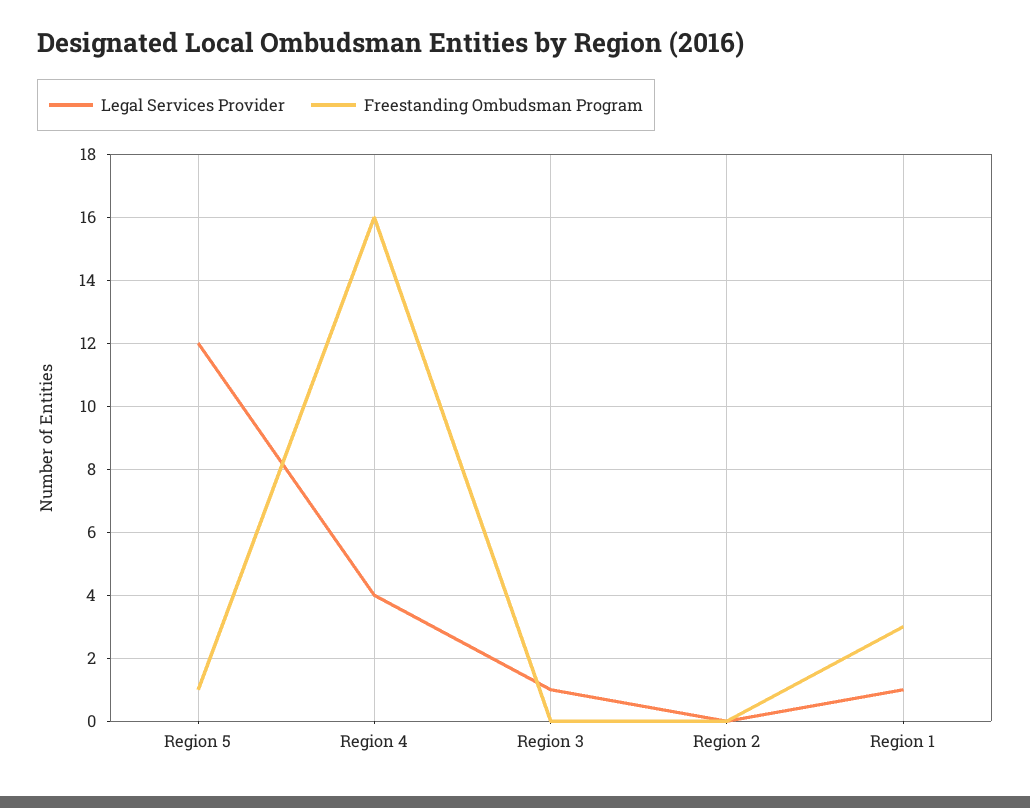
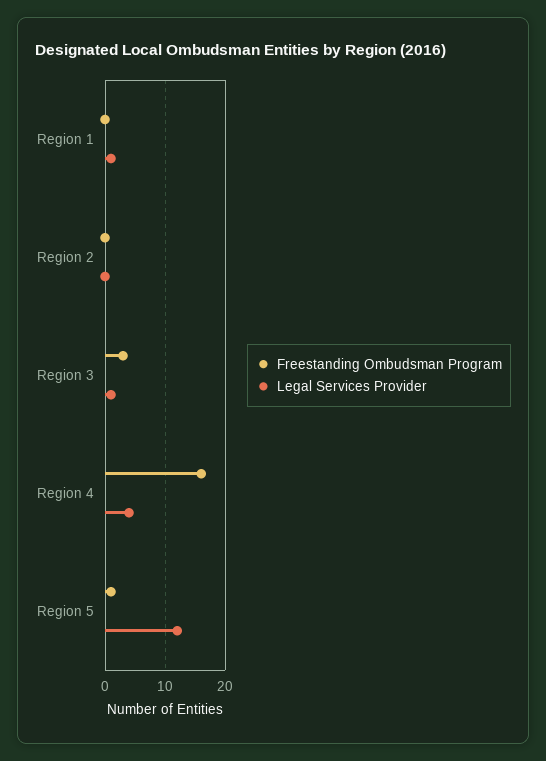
Freestanding Ombudsman Program, Region 3: 0 -> 3
Freestanding Ombudsman Program, Region 1: 3 -> 0

